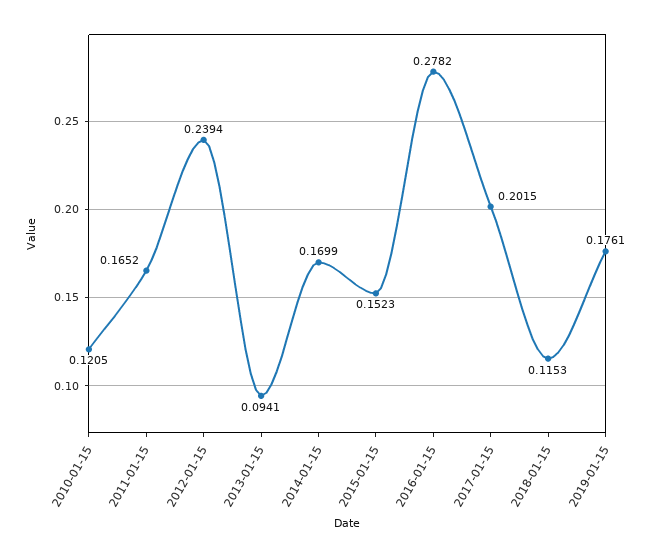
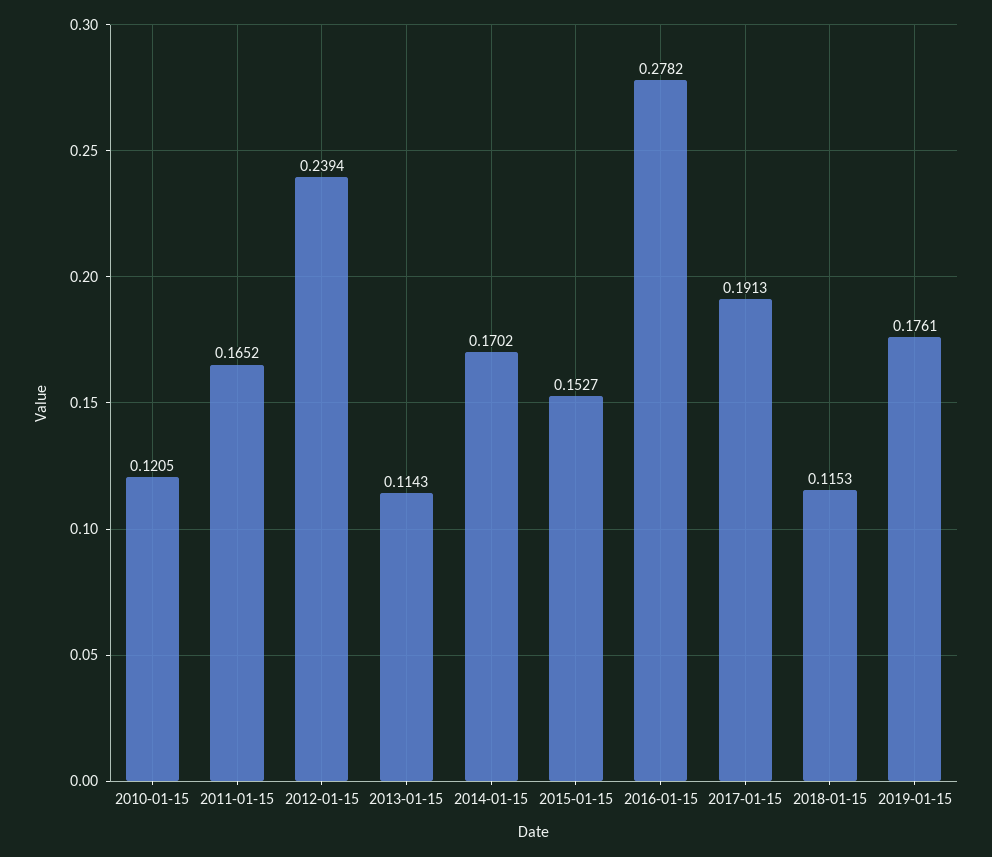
2013-01-15: 0.0941 -> 0.1143
2014-01-15: 0.1699 -> 0.1702
2015-01-15: 0.1523 -> 0.1527
2017-01-15: 0.2015 -> 0.1913

